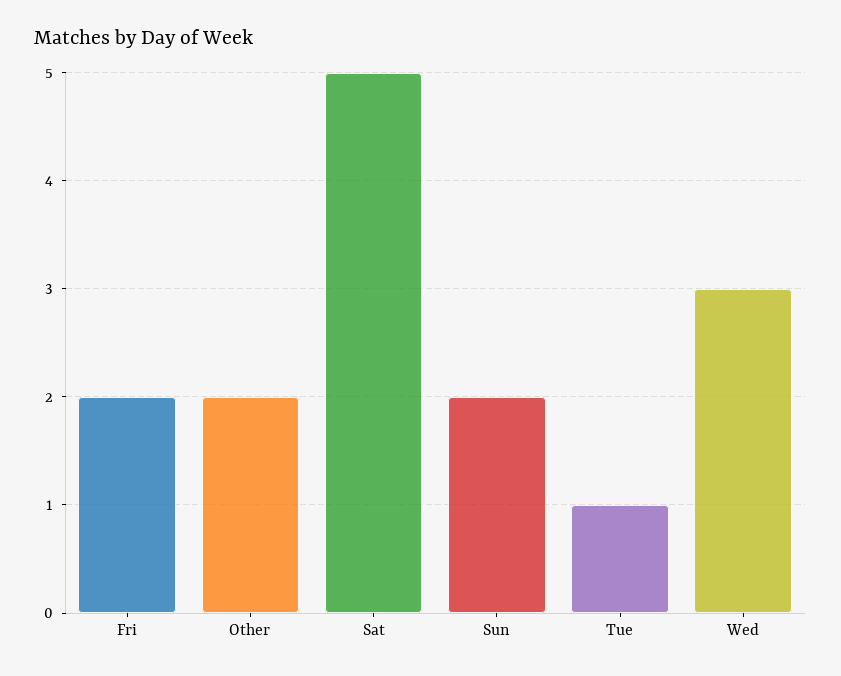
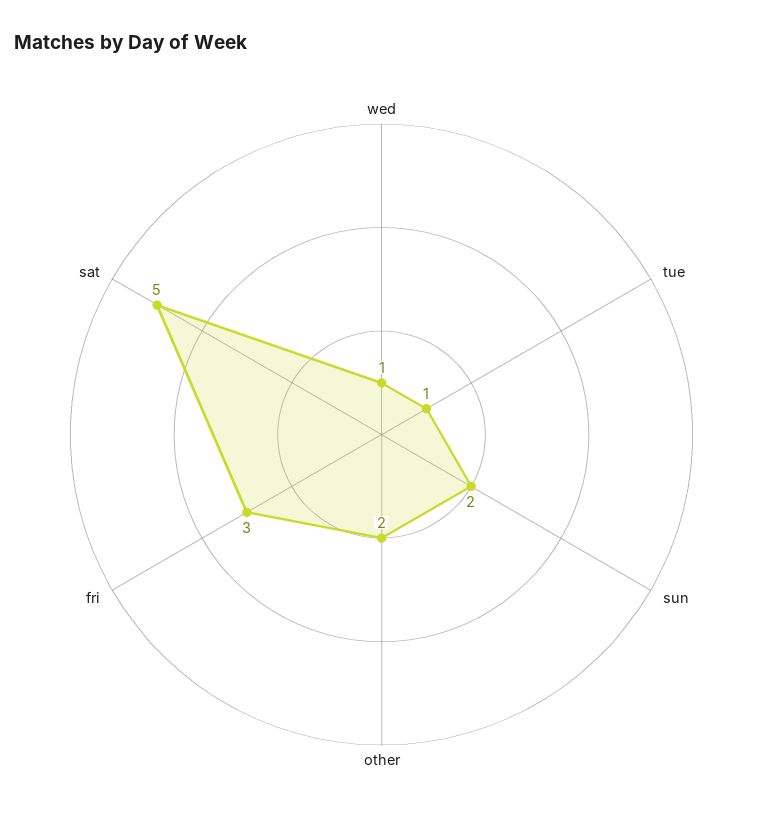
Fri: 2 -> 3
Wed: 3 -> 1

